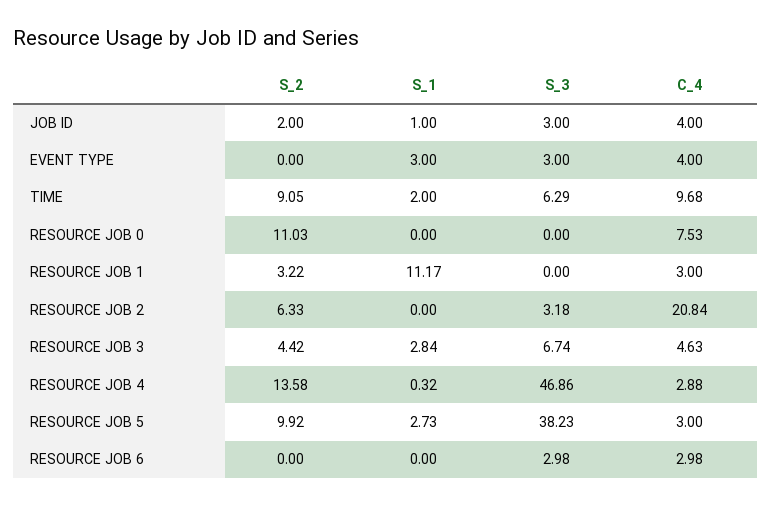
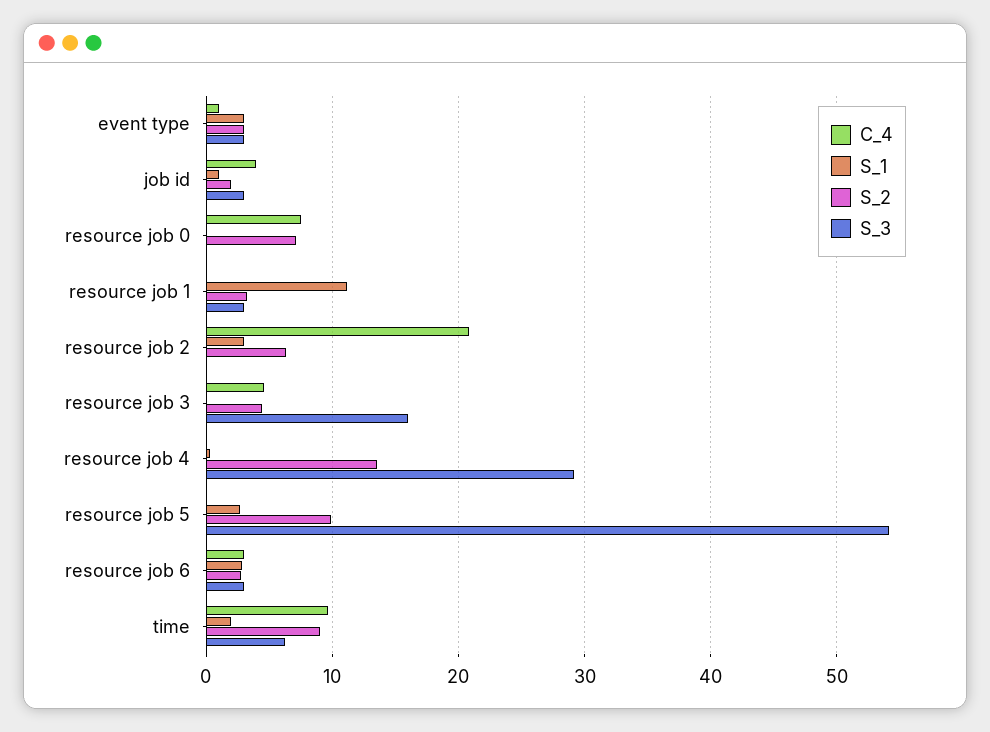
S_2, EVENT TYPE: 0 -> 3
C_4, EVENT TYPE: 4 -> 1
S_2, RESOURCE JOB 0: 11.03 -> 7
S_3, RESOURCE JOB 1: 0 -> 3
C_4, RESOURCE JOB 1: 3 -> 0
S_1, RESOURCE JOB 2: 0 -> 3
S_3, RESOURCE JOB 2: 3.18 -> 0
S_1, RESOURCE JOB 3: 2.84 -> 0
S_3, RESOURCE JOB 3: 6.74 -> 16
S_3, RESOURCE JOB 4: 46.86 -> 29
C_4, RESOURCE JOB 4: 2.88 -> 0
S_3, RESOURCE JOB 5: 38.23 -> 54
C_4, RESOURCE JOB 5: 3 -> 0
S_2, RESOURCE JOB 6: 0 -> 3
S_1, RESOURCE JOB 6: 0 -> 3

